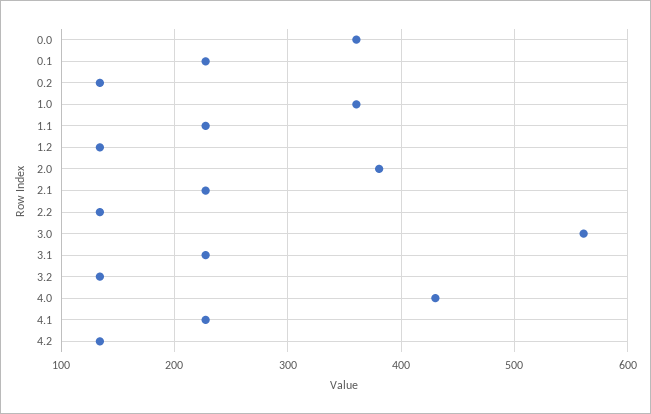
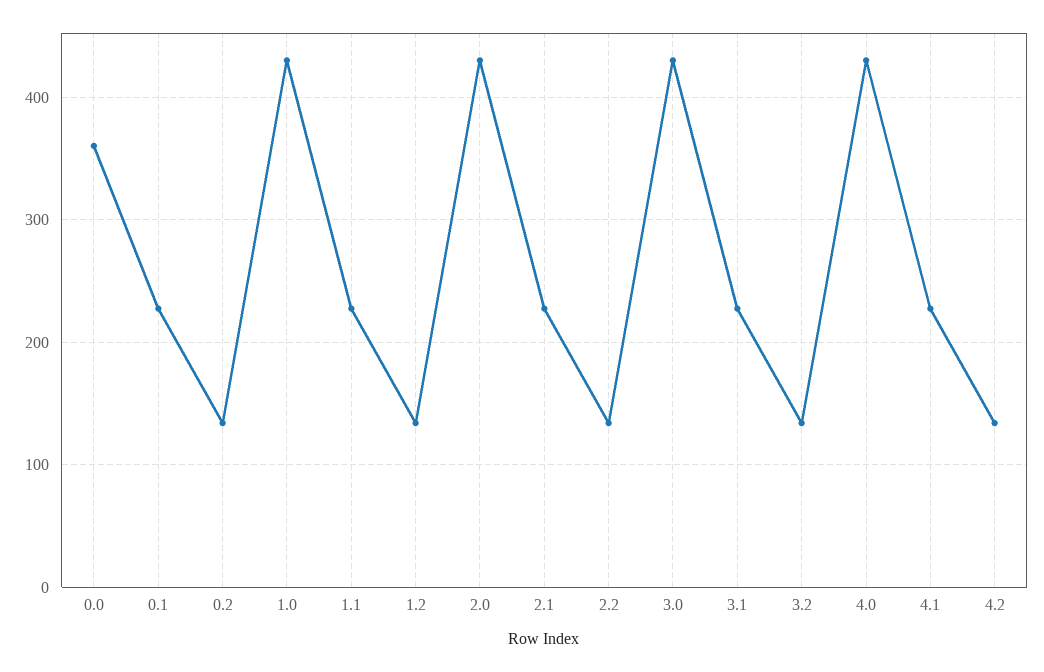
1.0: 360 -> 430
2.0: 380 -> 430
3.0: 560 -> 430

